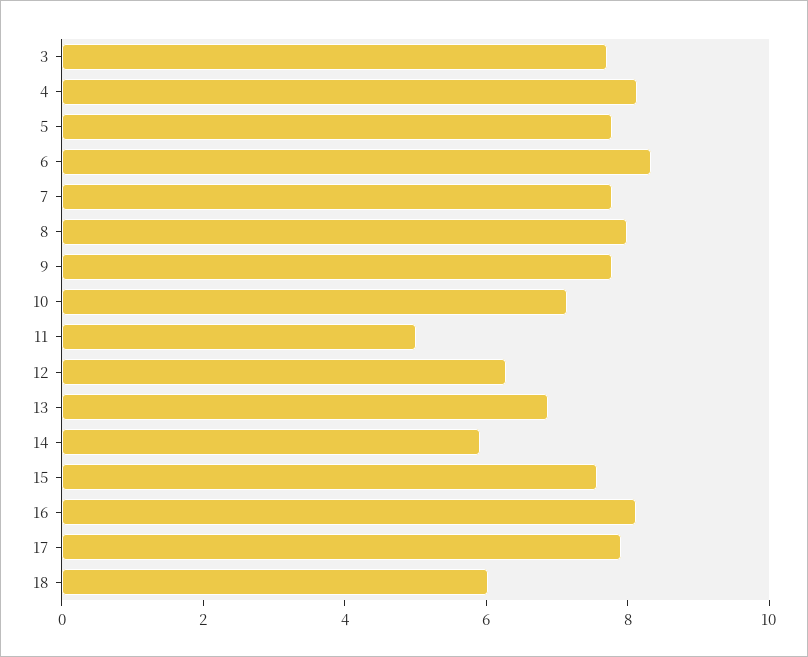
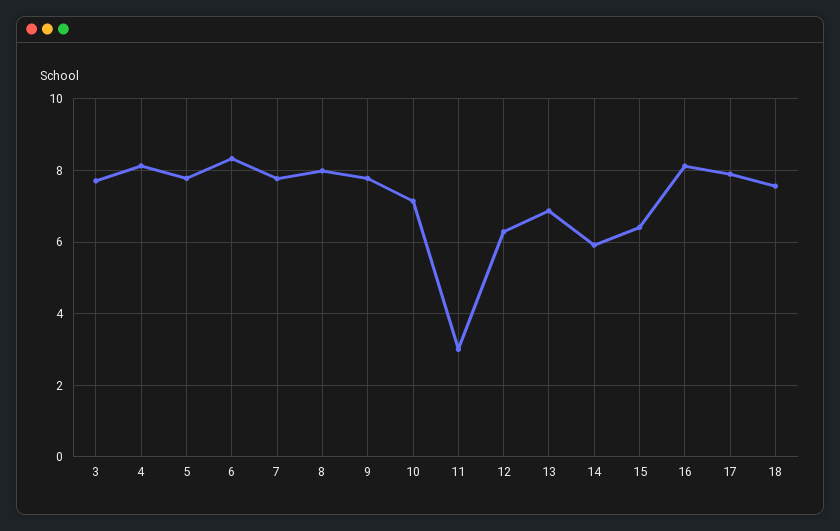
11: 5 -> 3
15: 7.5 -> 6.4
18: 6 -> 7.6

